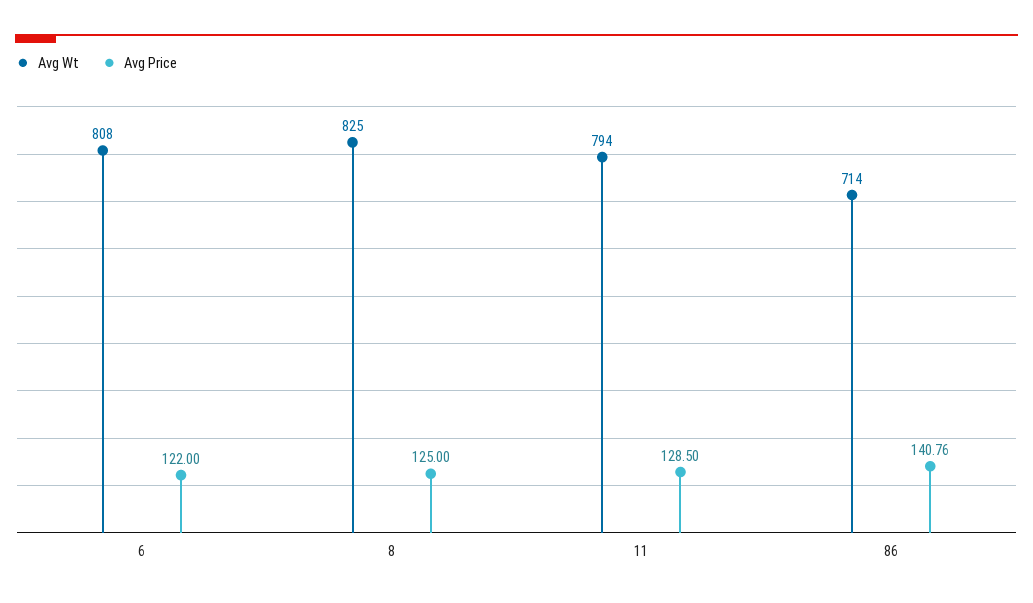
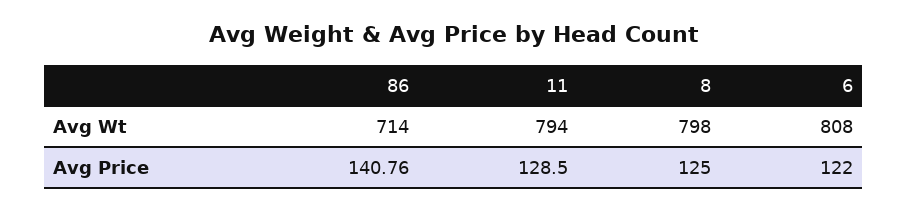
Avg Wt, 8: 825 -> 798

